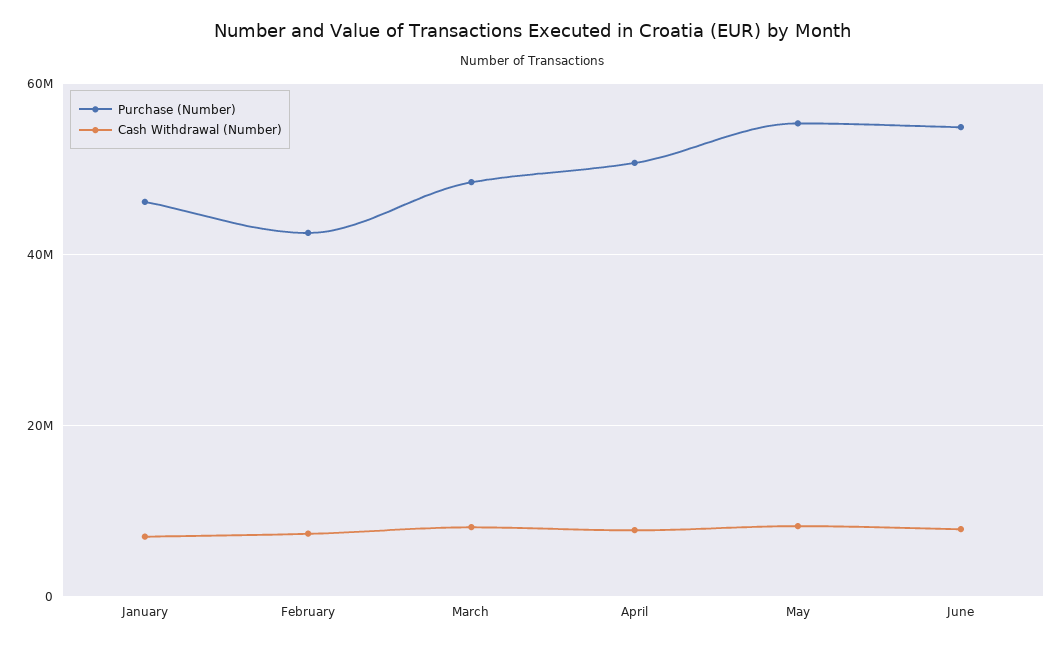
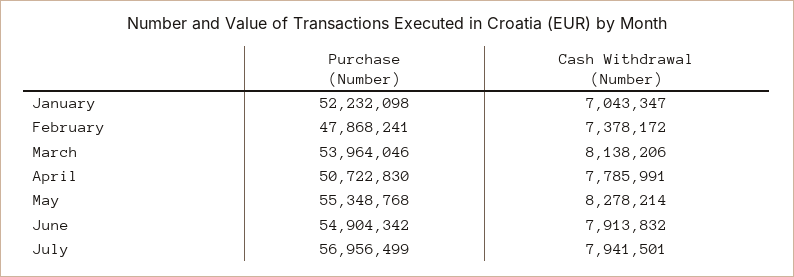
Purchase (Number), January: 46000000 -> 52232098
Purchase (Number), February: 42000000 -> 47868241
Purchase (Number), March: 48000000 -> 53964046
Purchase (Number), July: none -> 56956499
Cash Withdrawal (Number), July: none -> 7941501

